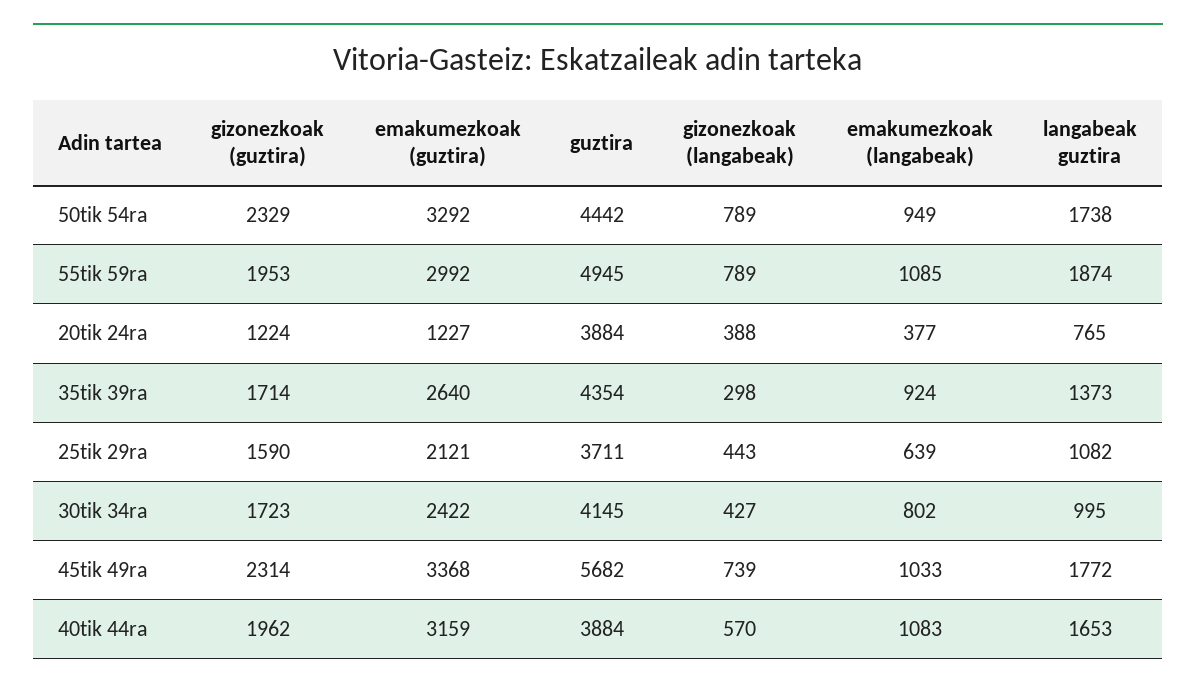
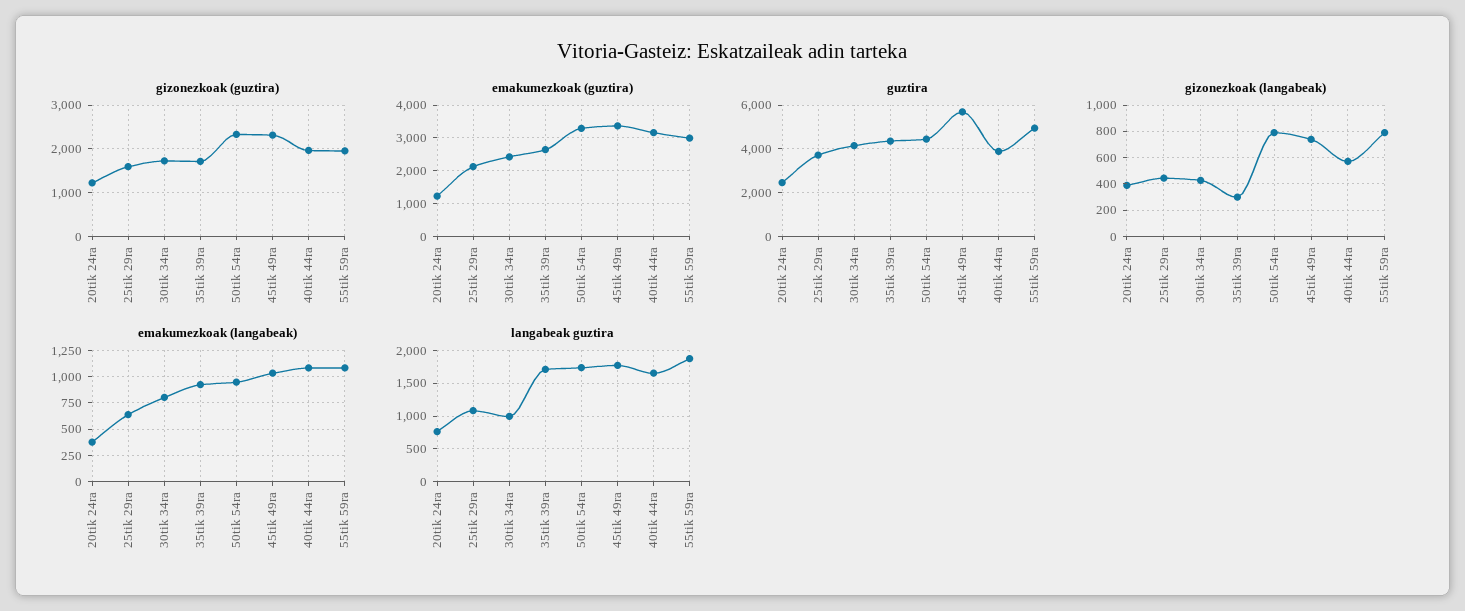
guztira, 20tik 24ra: 3884 -> 2500
langabeak guztira, 35tik 39ra: 1373 -> 1700

